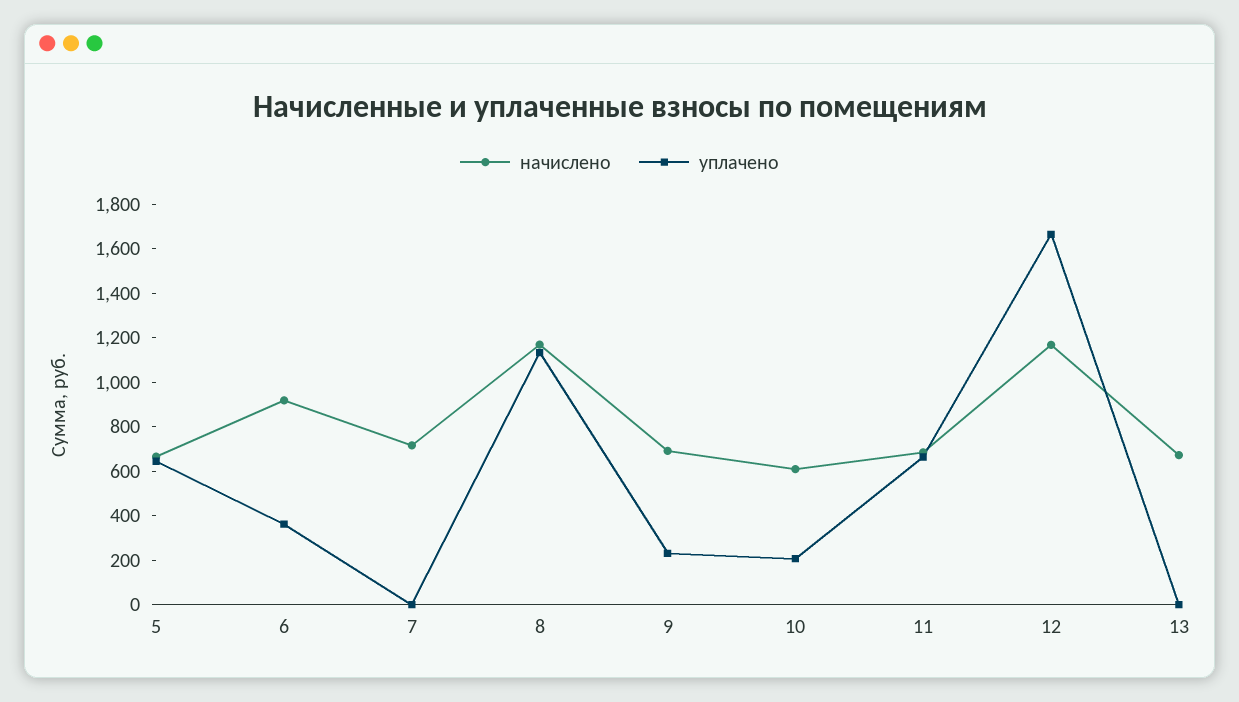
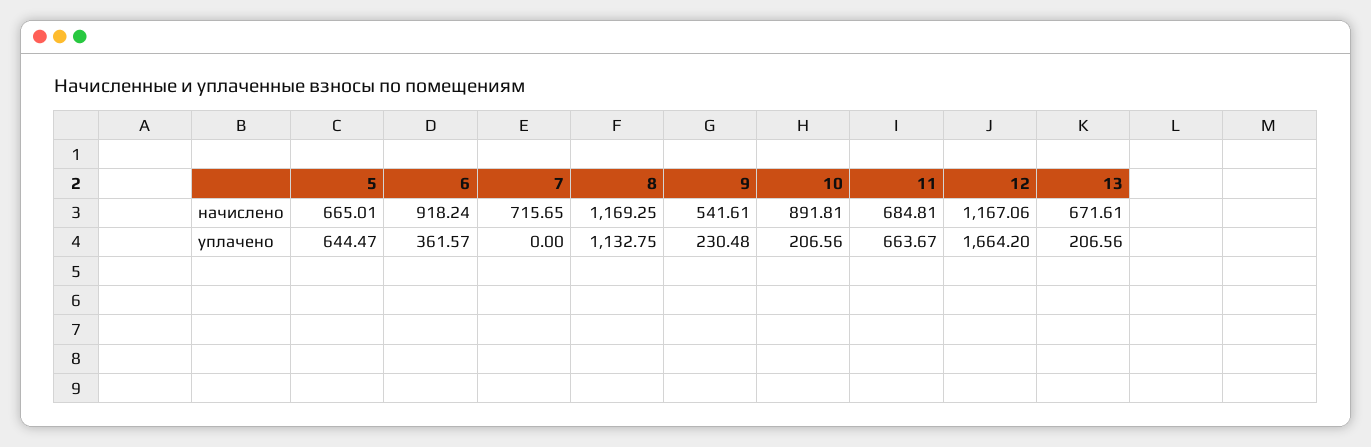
начислено, 9: 700 -> 541.61
начислено, 10: 600 -> 891.81
уплачено, 13: 0 -> 206.56

